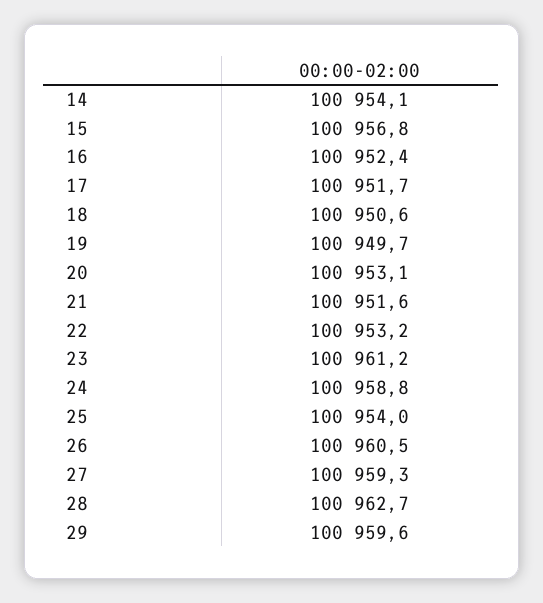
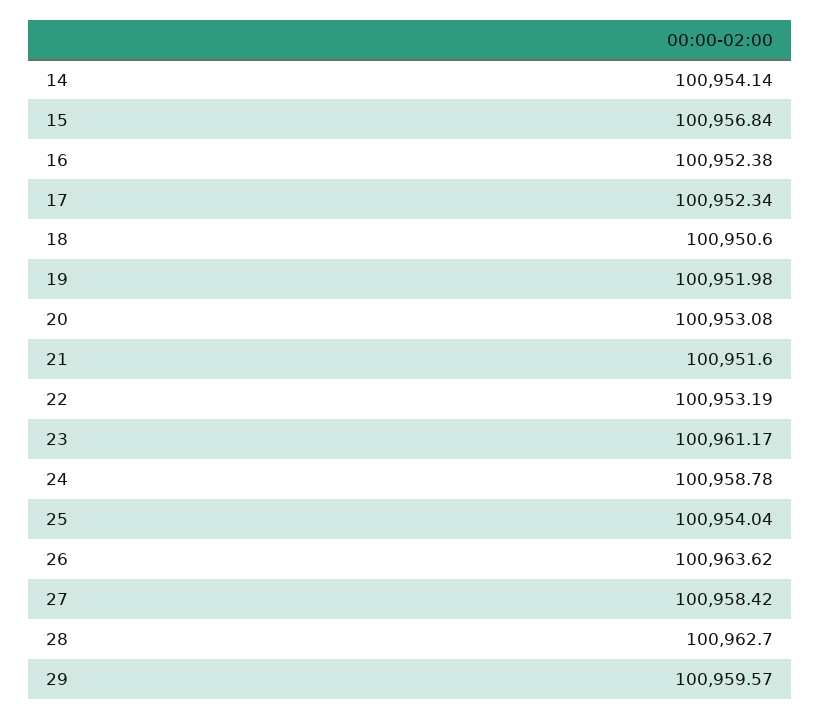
17: 100951.7 -> 100952.34
19: 100949.7 -> 100951.98
26: 100960.5 -> 100963.62
27: 100959.3 -> 100958.42

